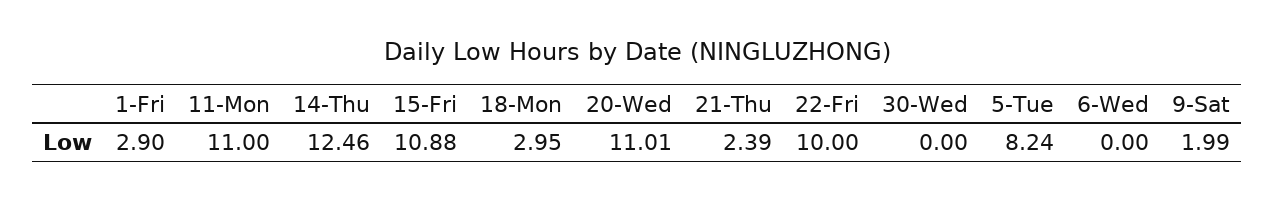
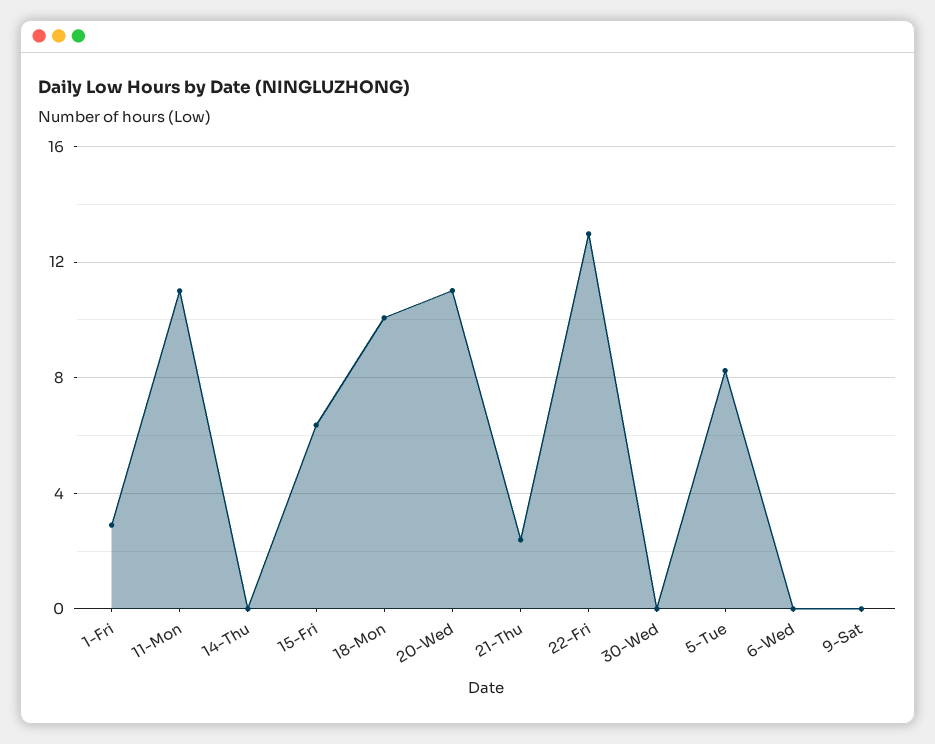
14-Thu: 12.46 -> 0
15-Fri: 10.88 -> 6.5
18-Mon: 2.95 -> 10
22-Fri: 10 -> 13
9-Sat: 1.99 -> 0

